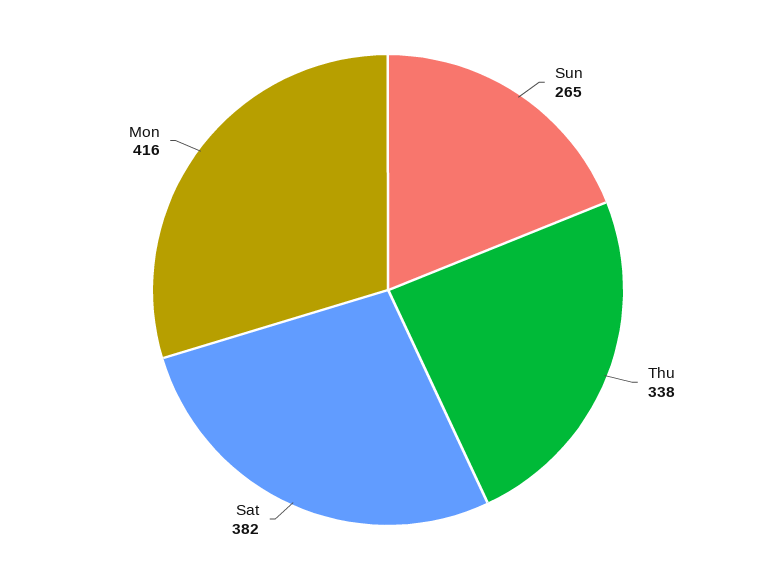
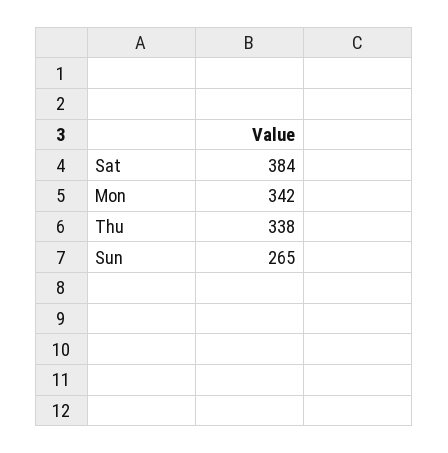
Sat: 382 -> 384
Mon: 416 -> 342

